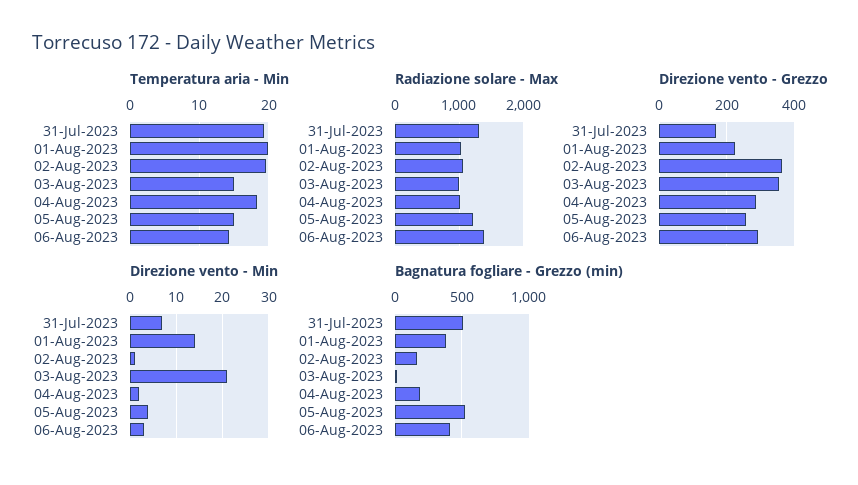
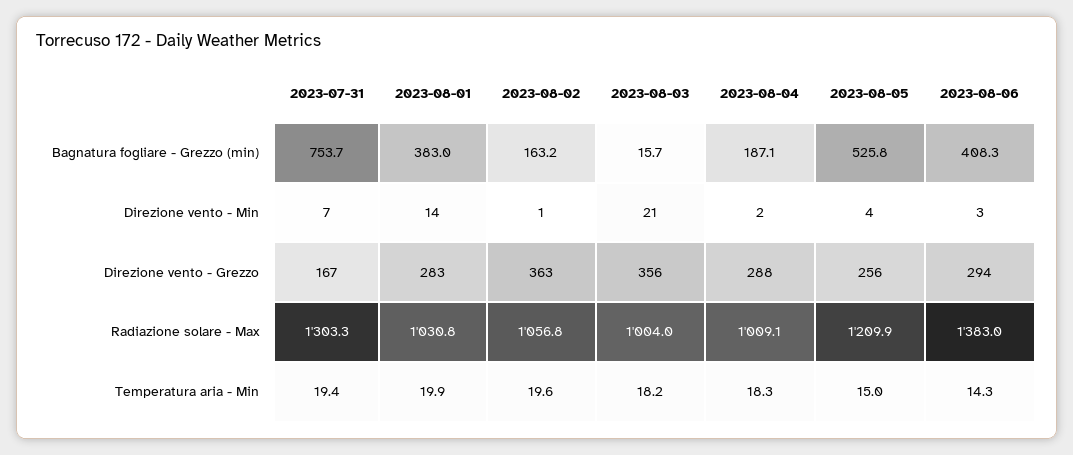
Temperatura aria - Min, 03-Aug-2023: 15 -> 18.2
Direzione vento - Grezzo, 01-Aug-2023: 220 -> 283
Bagnatura fogliare - Grezzo (min), 31-Jul-2023: 500 -> 753.7

